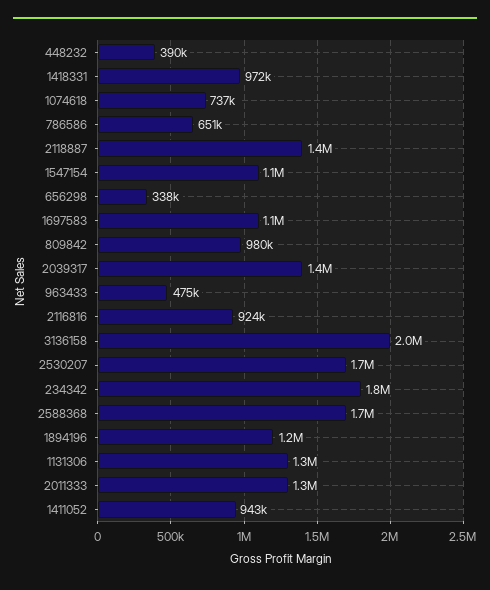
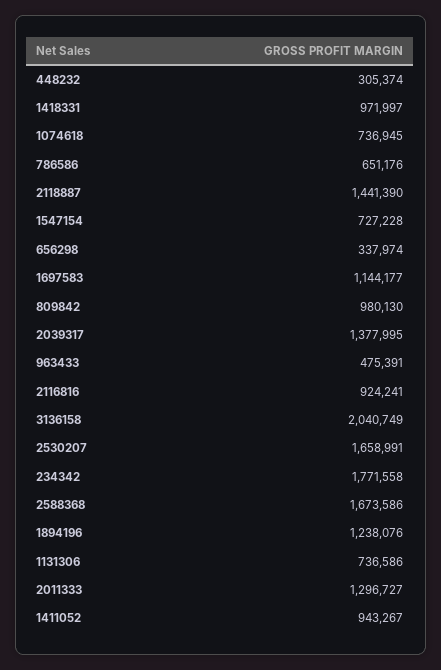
448232: 390000 -> 305374
1547154: 1100000 -> 727228
1131306: 1300000 -> 736586

